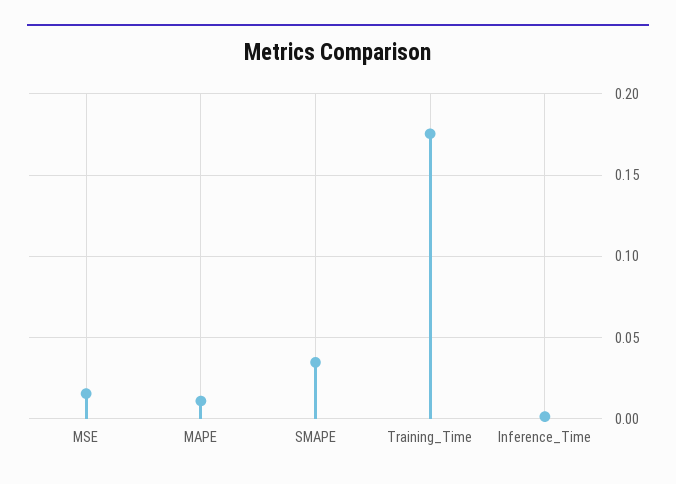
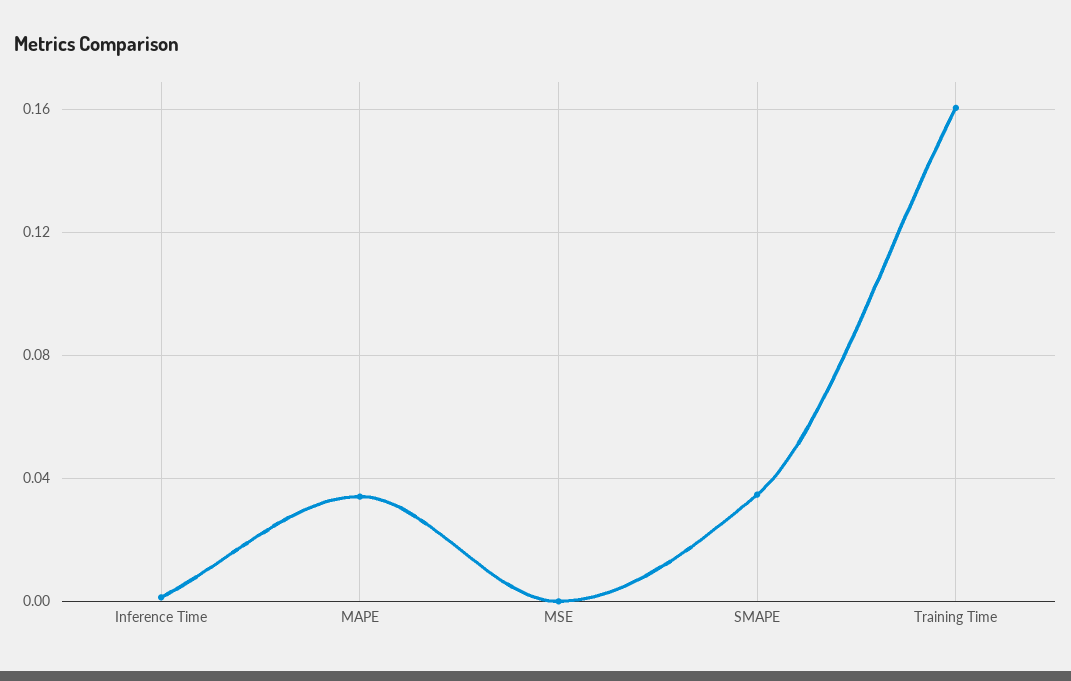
MSE: 0.015 -> 0
MAPE: 0.01 -> 0.035
Training_Time: 0.175 -> 0.16

